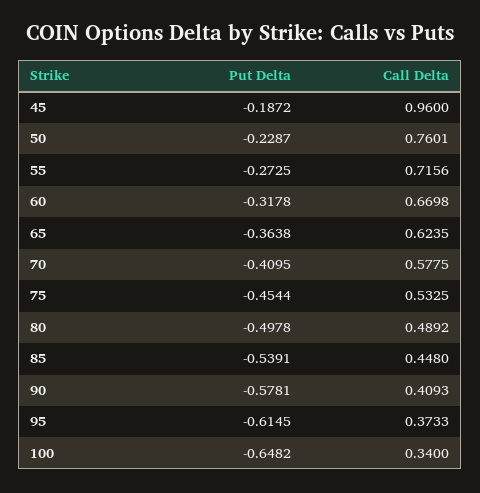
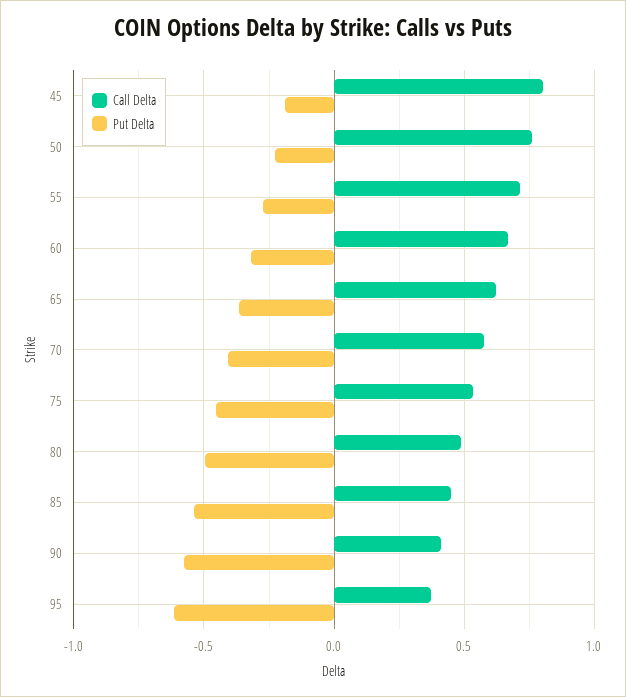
Call Delta, 45: 0.96 -> 0.8
Put Delta, 100: -0.6482 -> none
Call Delta, 100: 0.34 -> none

